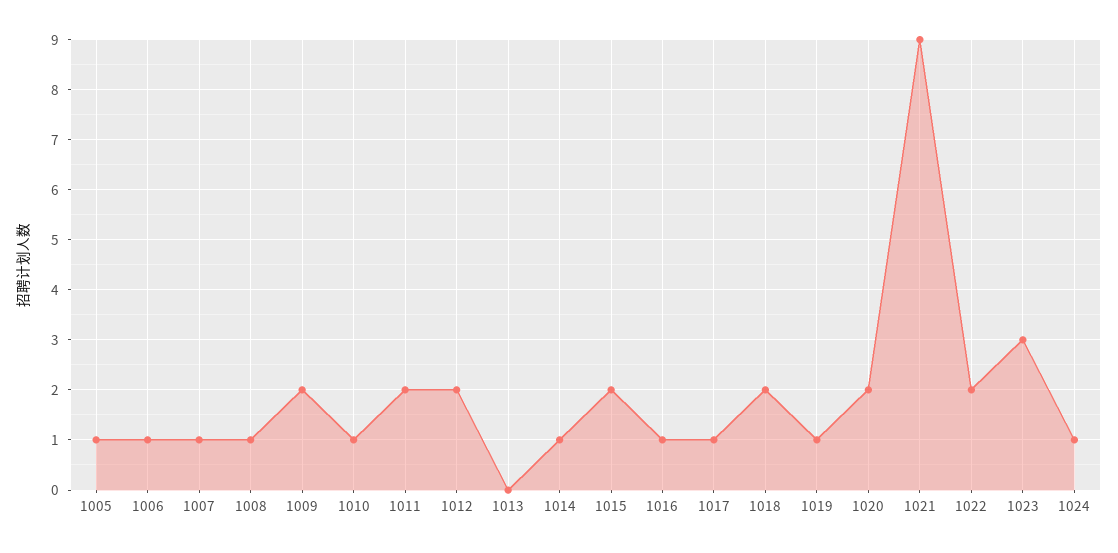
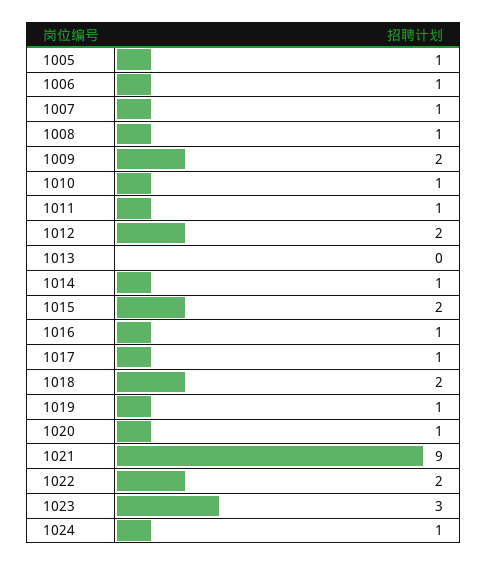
1011: 2 -> 1
1020: 2 -> 1

